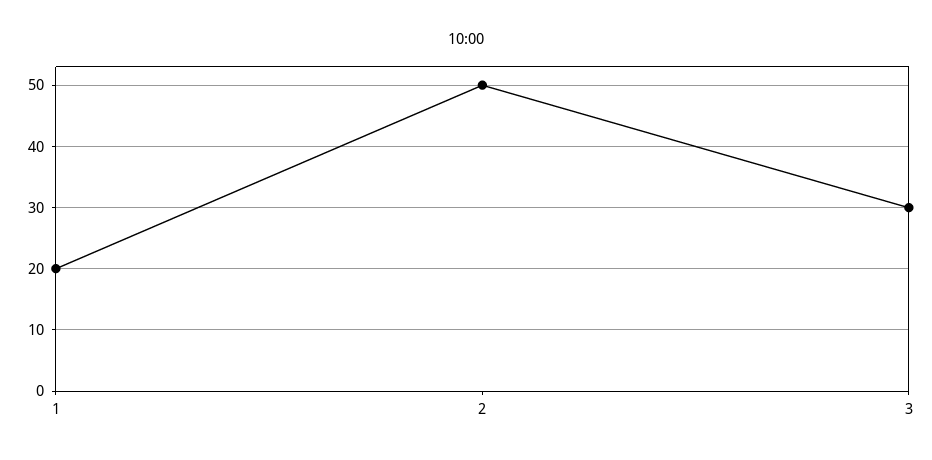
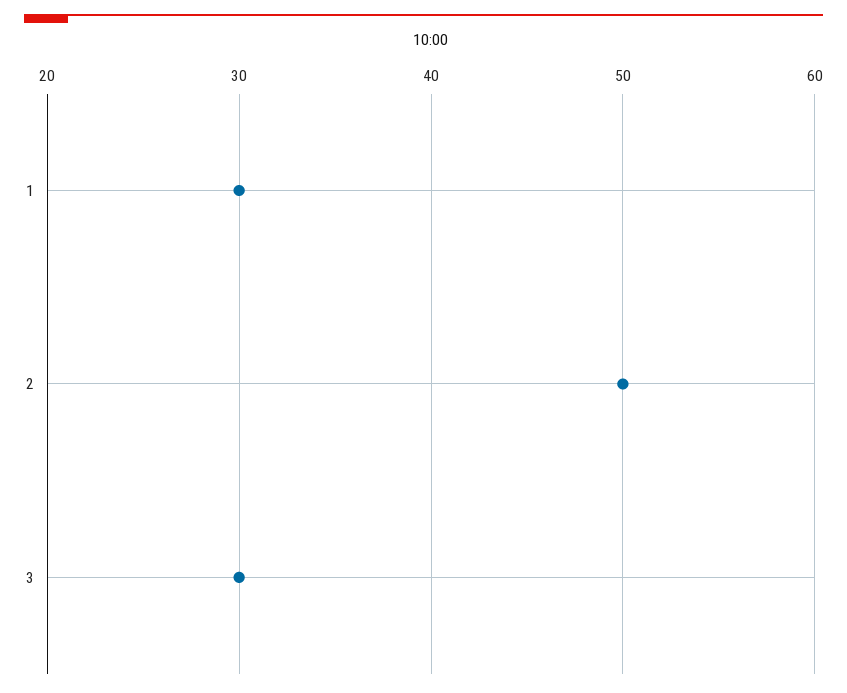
1: 20 -> 30

